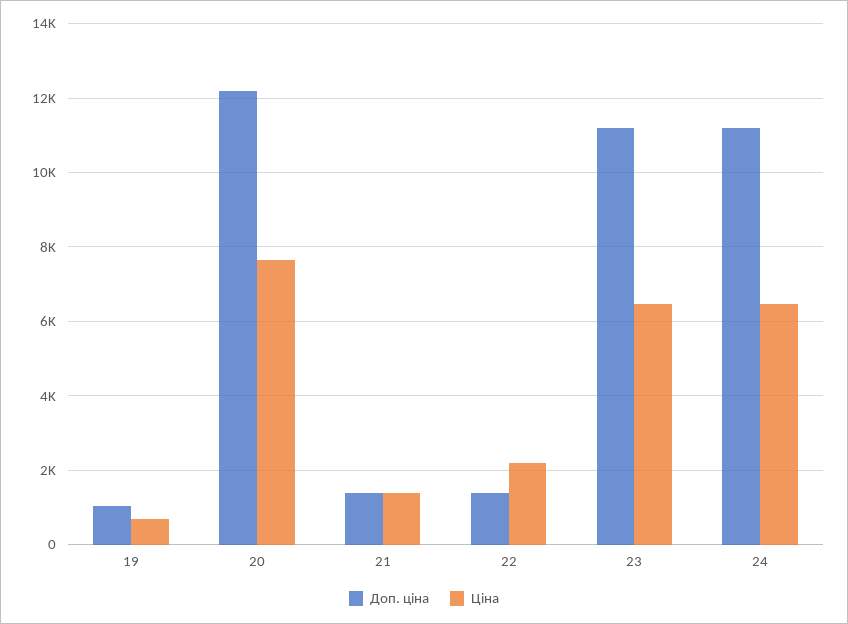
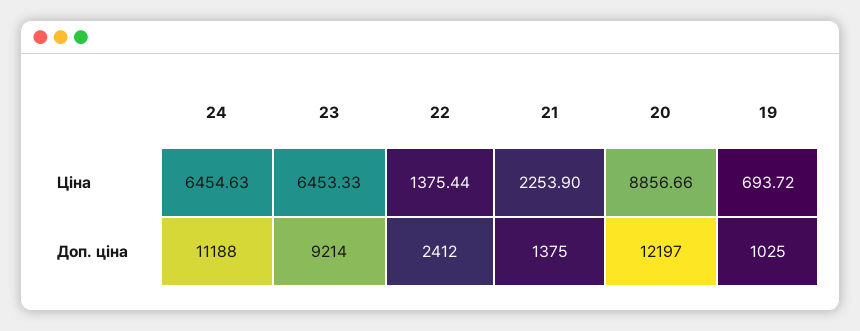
Ціна, 20: 7600 -> 8856.66
Ціна, 21: 1400 -> 2253.9
Доп. ціна, 22: 1400 -> 2412
Ціна, 22: 2200 -> 1375.44
Доп. ціна, 23: 11200 -> 9214

